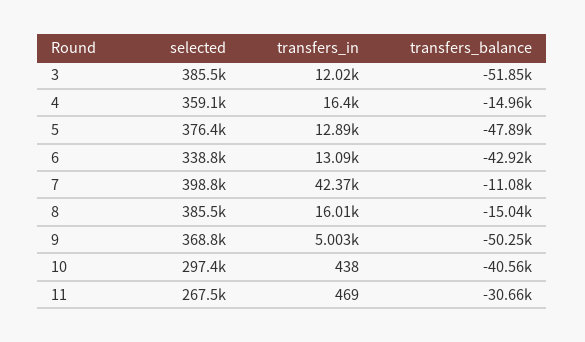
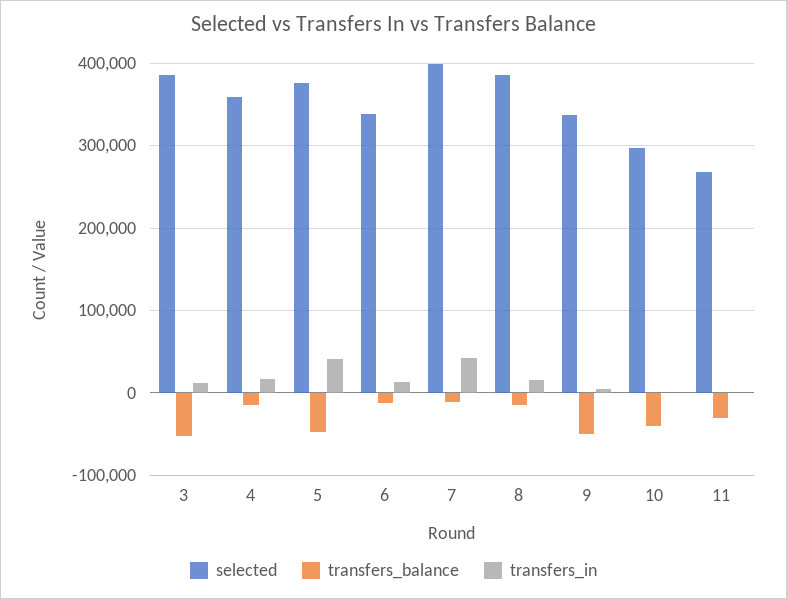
transfers_in, 5: 12890 -> 40000
transfers_balance, 6: -42920 -> -10000
selected, 9: 368800 -> 340000

